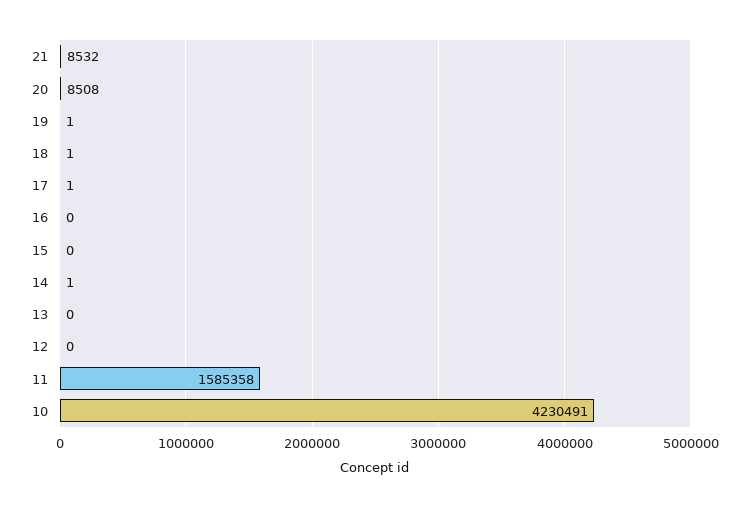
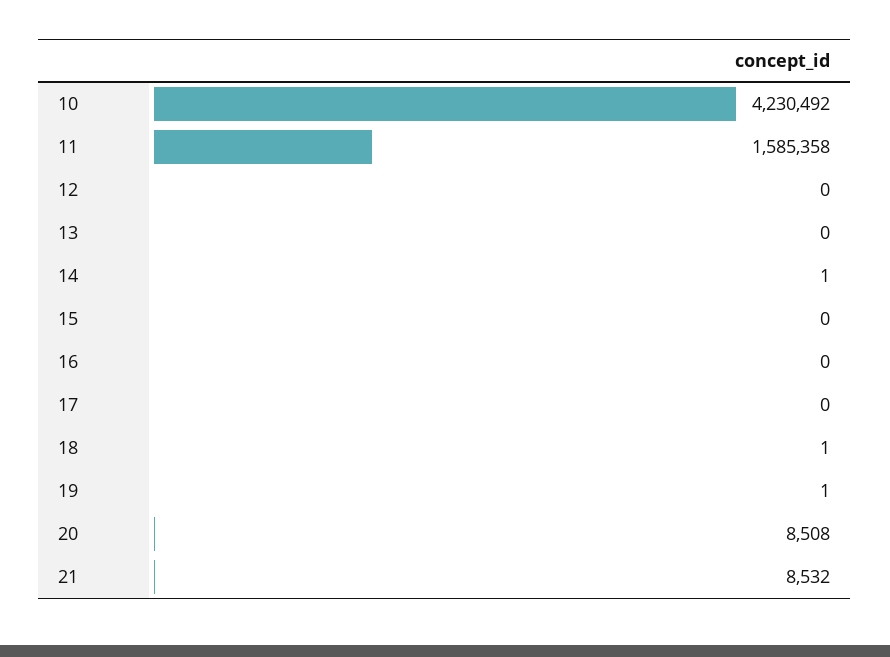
17: 1 -> 0
10: 4230491 -> 4230492

